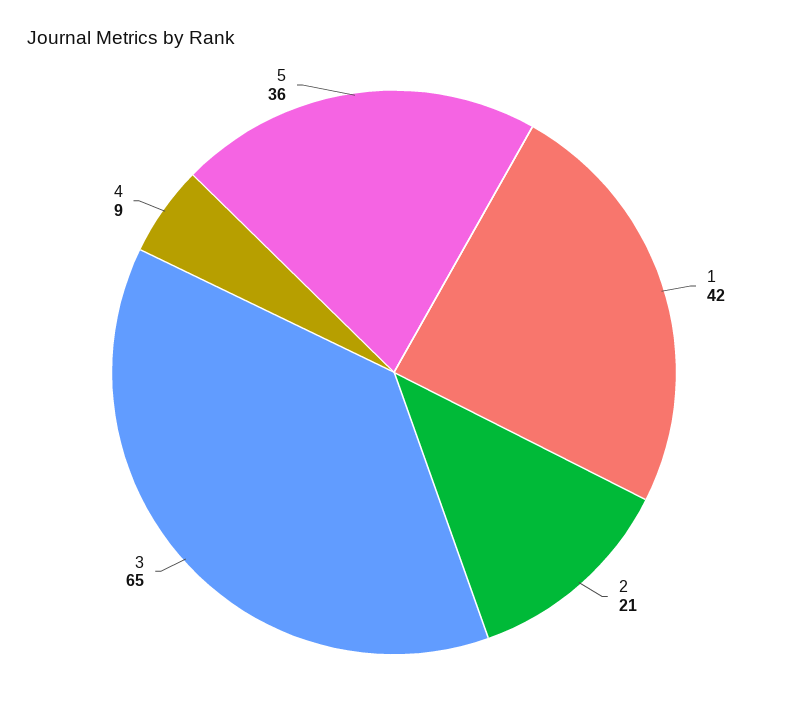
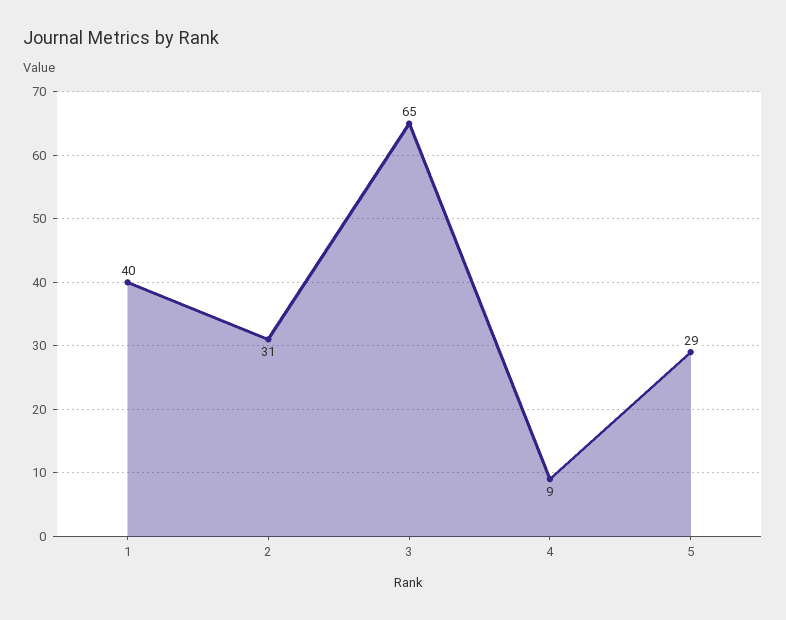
1: 42 -> 40
2: 21 -> 31
5: 36 -> 29

